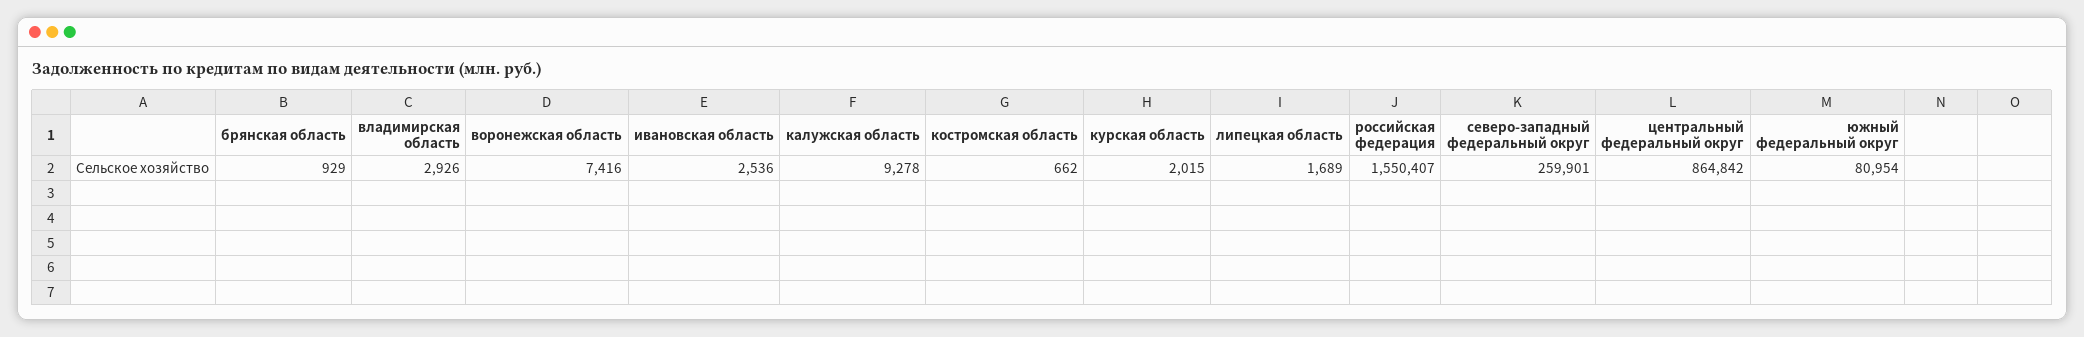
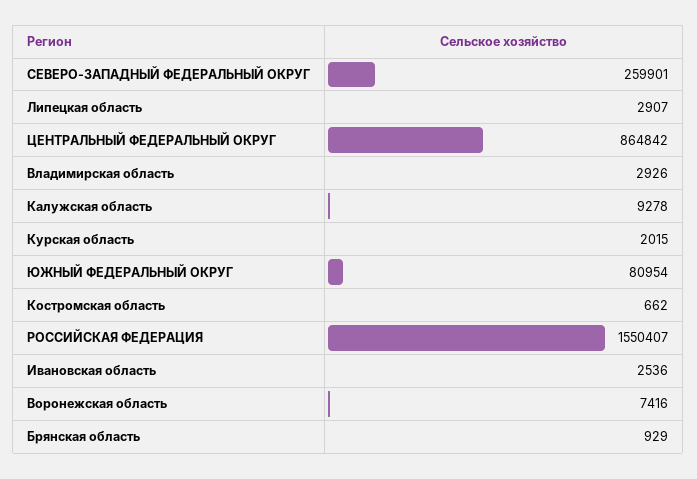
липецкая область: 1689 -> 2907

